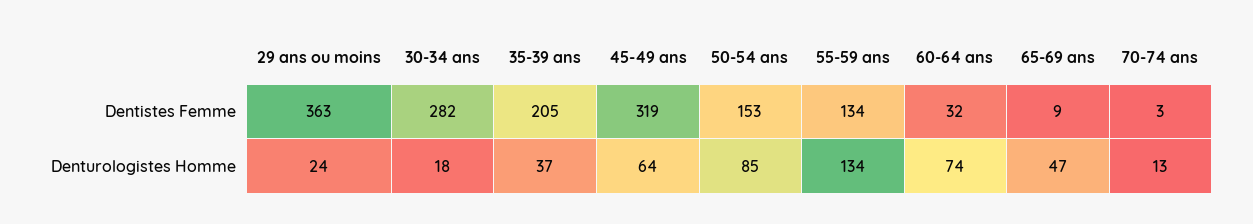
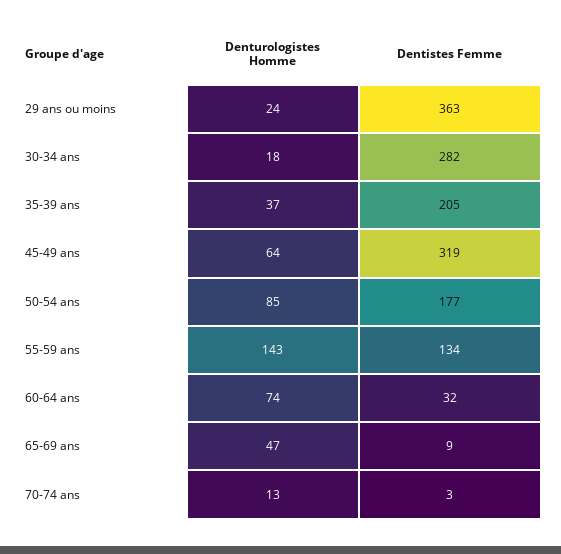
50-54 ans, Dentistes Femme: 153 -> 177
55-59 ans, Denturologistes Homme: 134 -> 143

